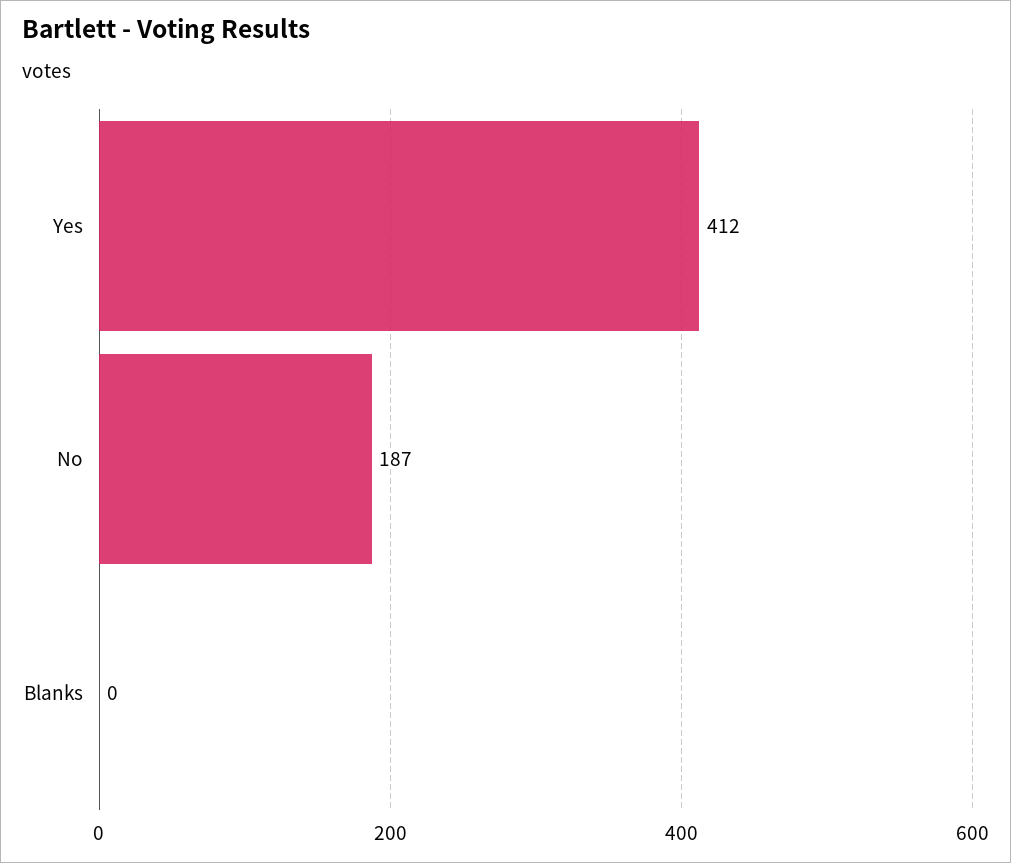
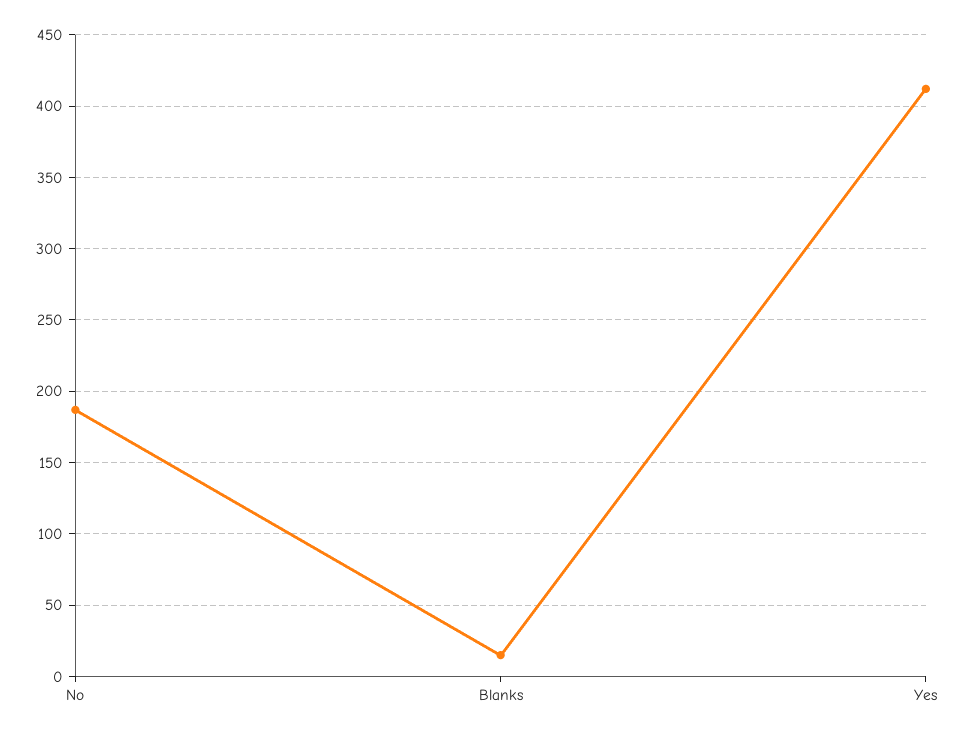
Blanks: 0 -> 15

